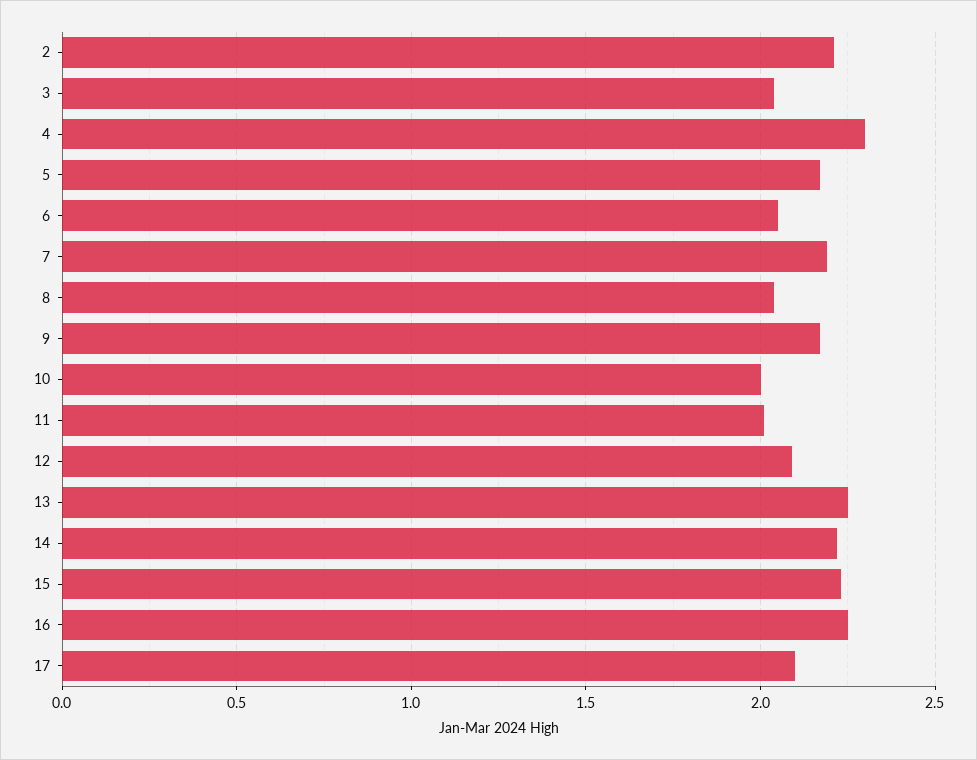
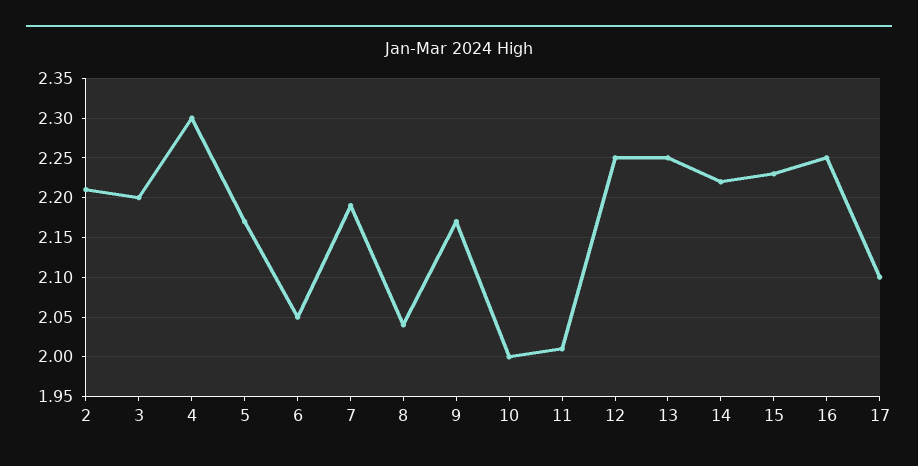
3: 2.05 -> 2.2
12: 2.1 -> 2.25

